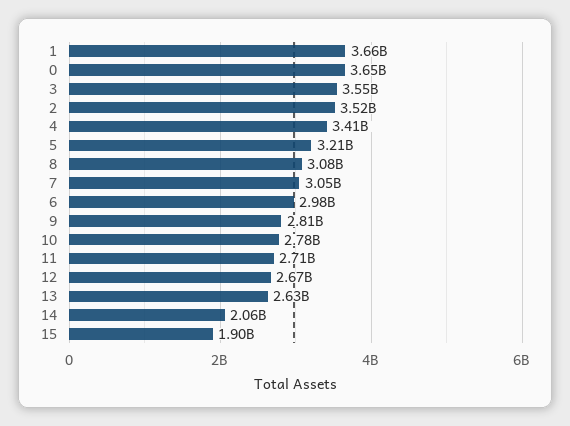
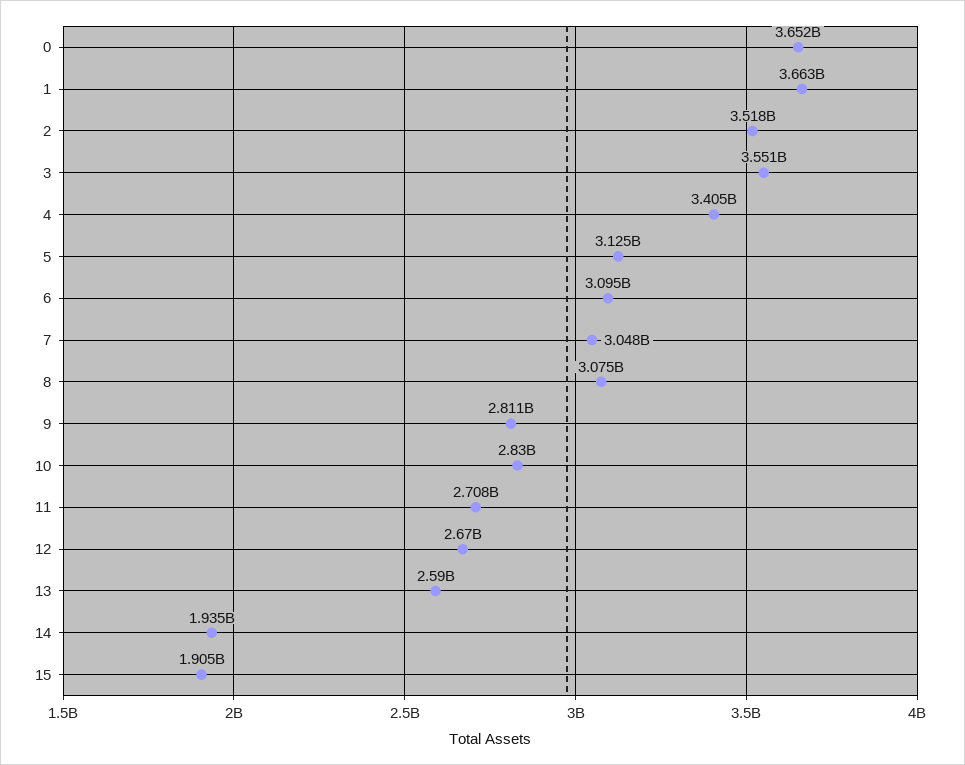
5: 3210000000 -> 3125000000
6: 2980000000 -> 3095000000
10: 2780000000 -> 2830000000
13: 2630000000 -> 2590000000
14: 2060000000 -> 1935000000

